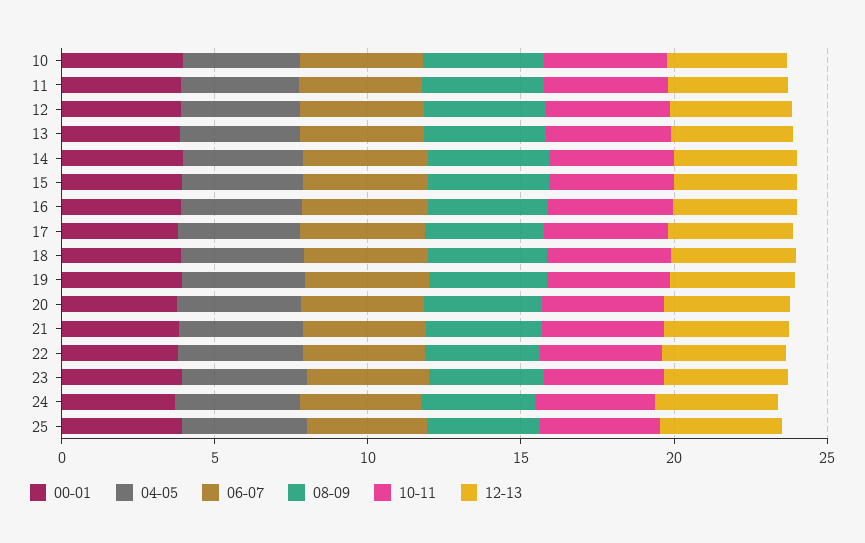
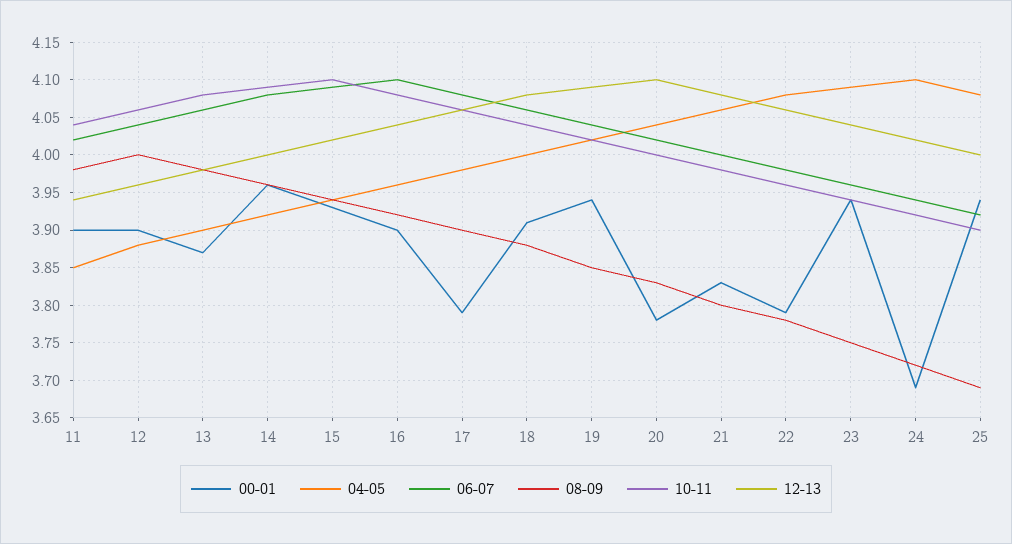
00-01, 10: 4 -> none
04-05, 10: 4 -> none
06-07, 10: 4 -> none
08-09, 10: 4 -> none
10-11, 10: 4 -> none
12-13, 10: 4 -> none

